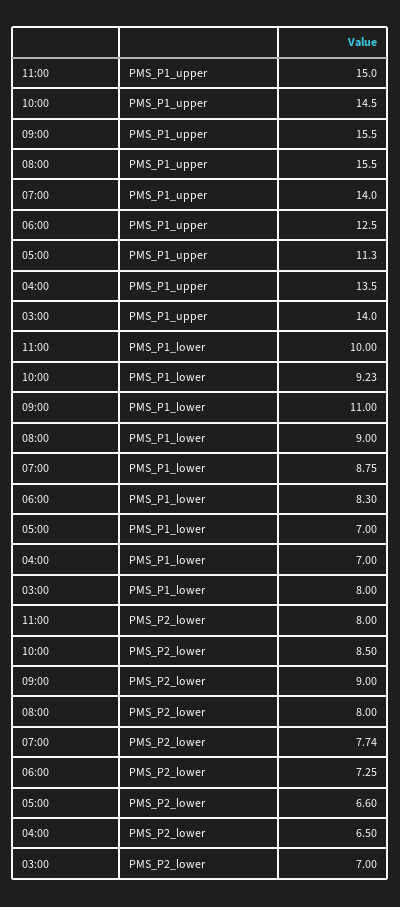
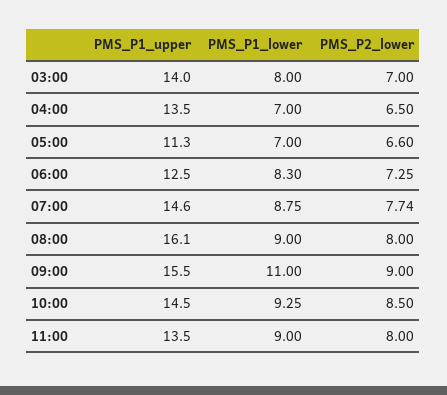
11:00, PMS_P1_upper: 15 -> 13.5
08:00, PMS_P1_upper: 15.5 -> 16.1
07:00, PMS_P1_upper: 14 -> 14.6
11:00, PMS_P1_lower: 10 -> 9
10:00, PMS_P1_lower: 9.23 -> 9.25

